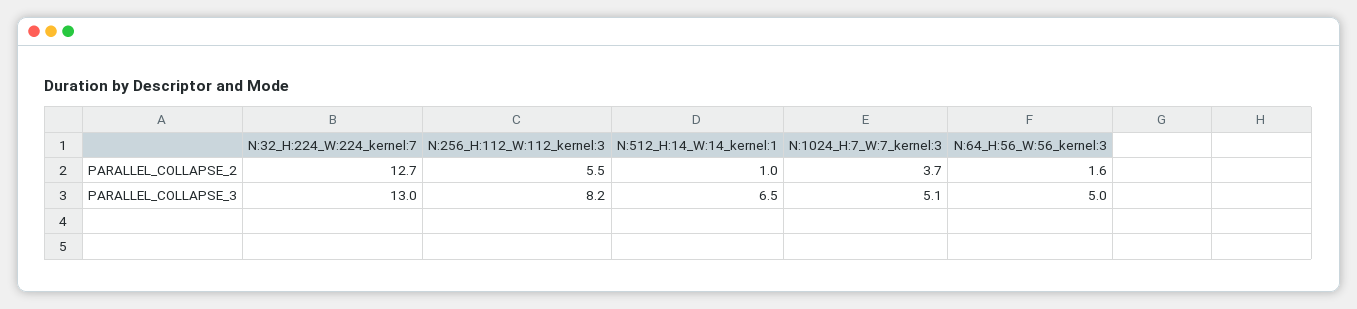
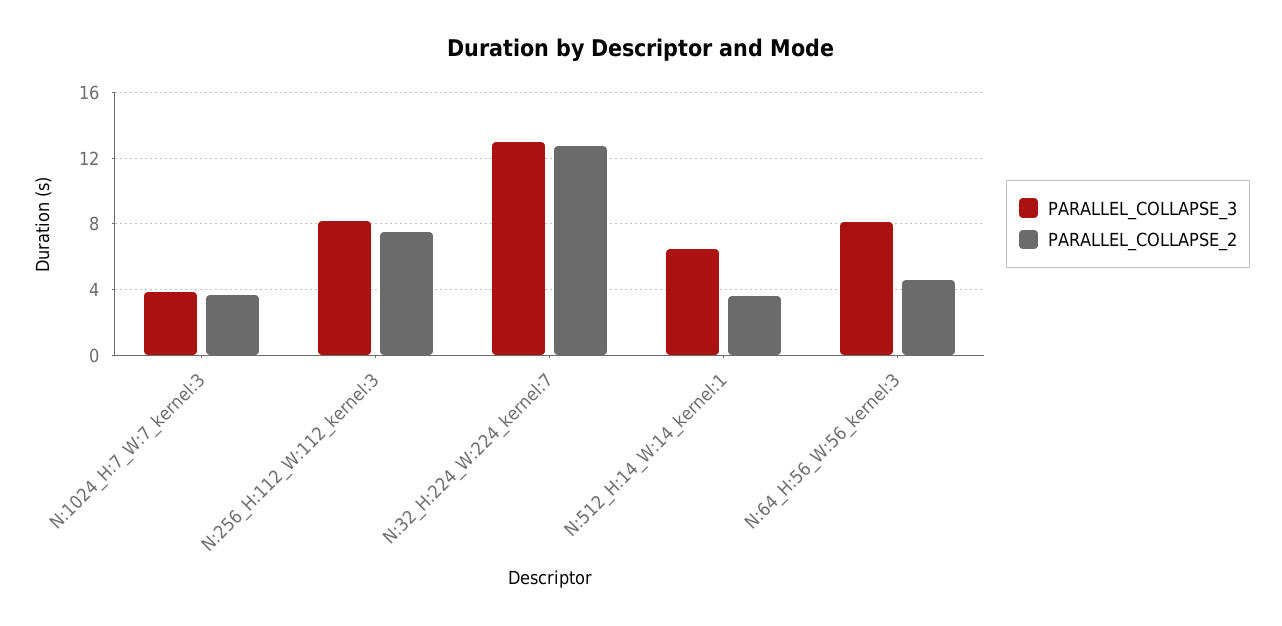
PARALLEL_COLLAPSE_2, N:256_H:112_W:112_kernel:3: 5.5 -> 7.5
PARALLEL_COLLAPSE_2, N:512_H:14_W:14_kernel:1: 1 -> 3.5
PARALLEL_COLLAPSE_2, N:64_H:56_W:56_kernel:3: 1.6 -> 4.5
PARALLEL_COLLAPSE_3, N:1024_H:7_W:7_kernel:3: 5.1 -> 4
PARALLEL_COLLAPSE_3, N:64_H:56_W:56_kernel:3: 5 -> 8

